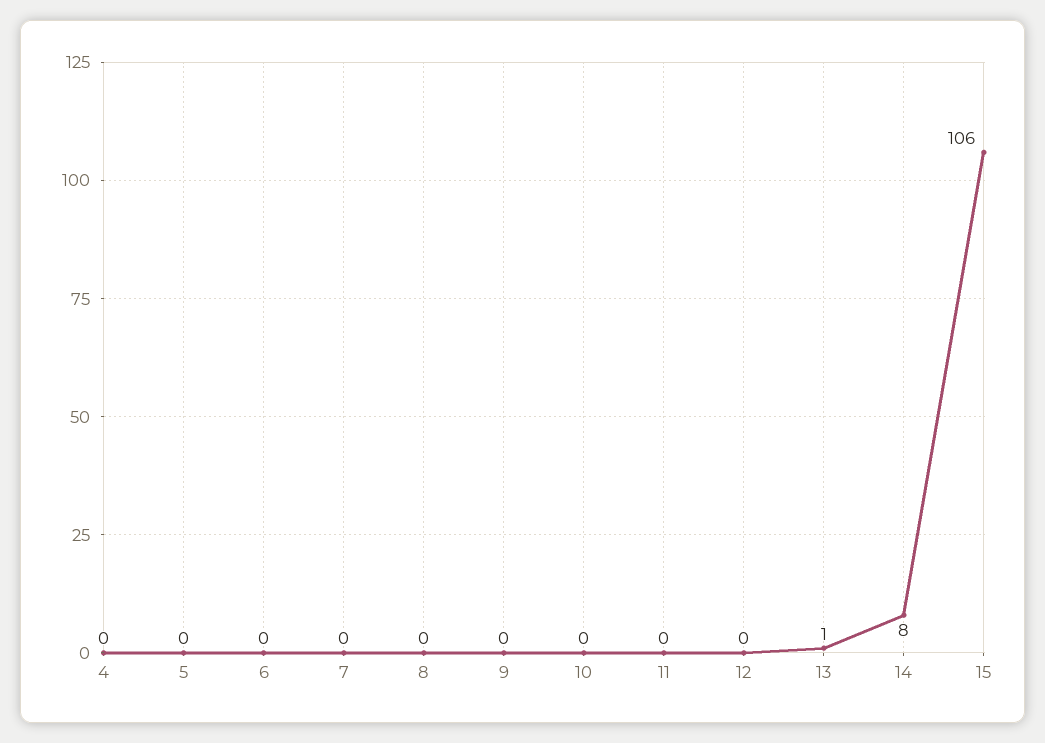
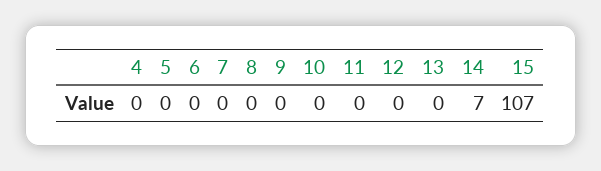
13: 1 -> 0
14: 8 -> 7
15: 106 -> 107

